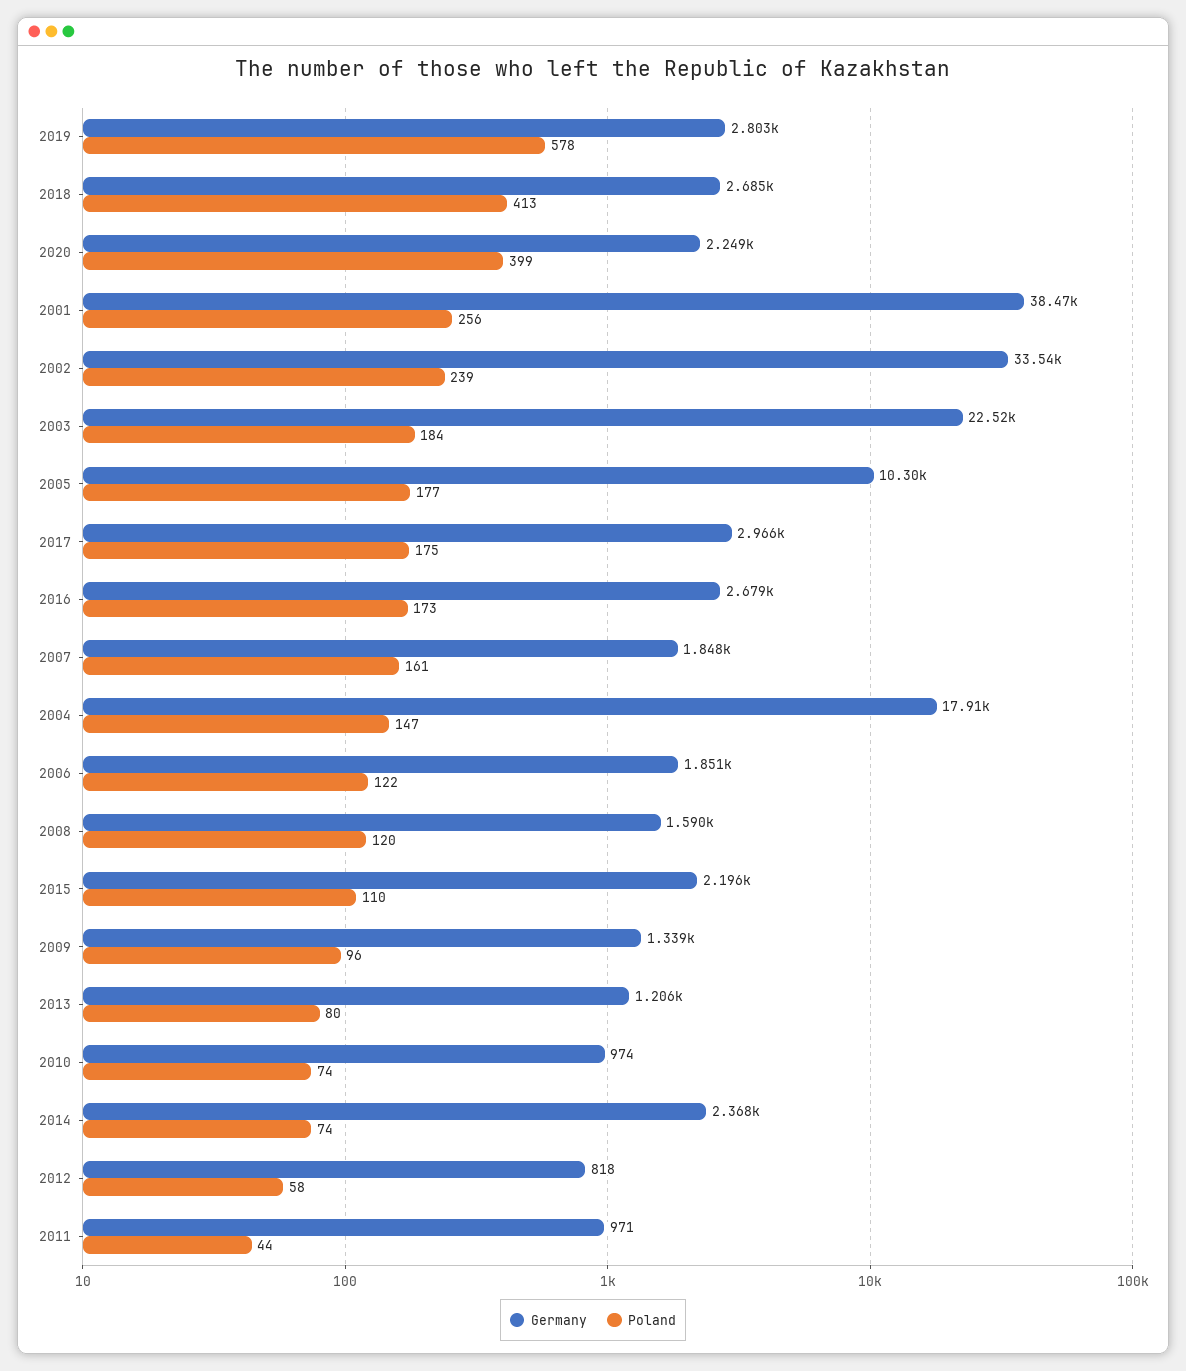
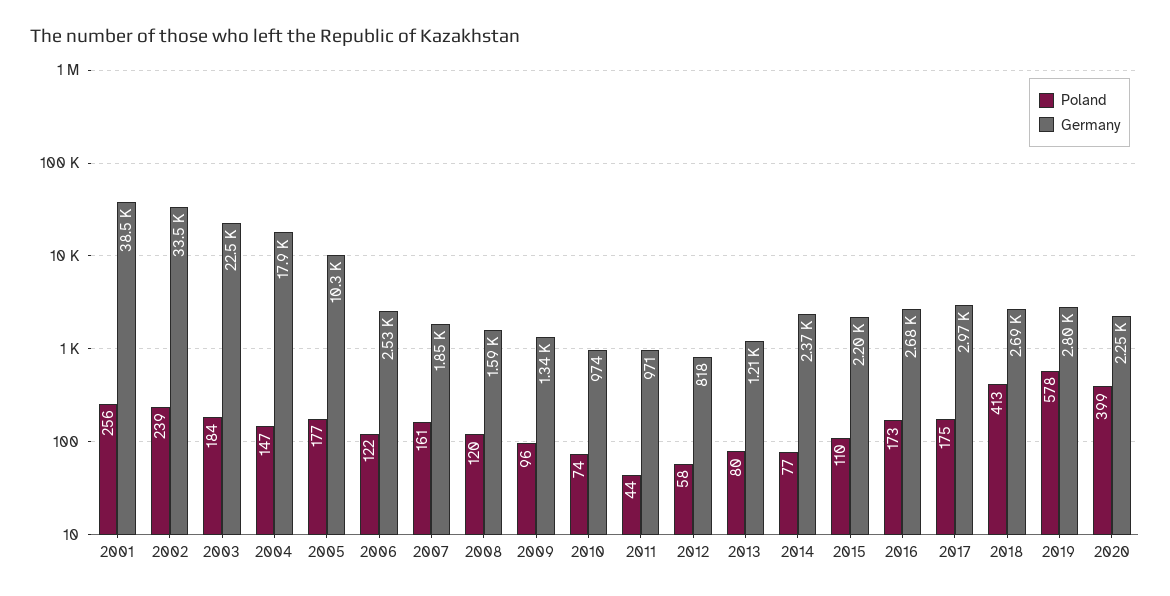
Germany, 2006: 1851 -> 2530
Poland, 2014: 74 -> 77

